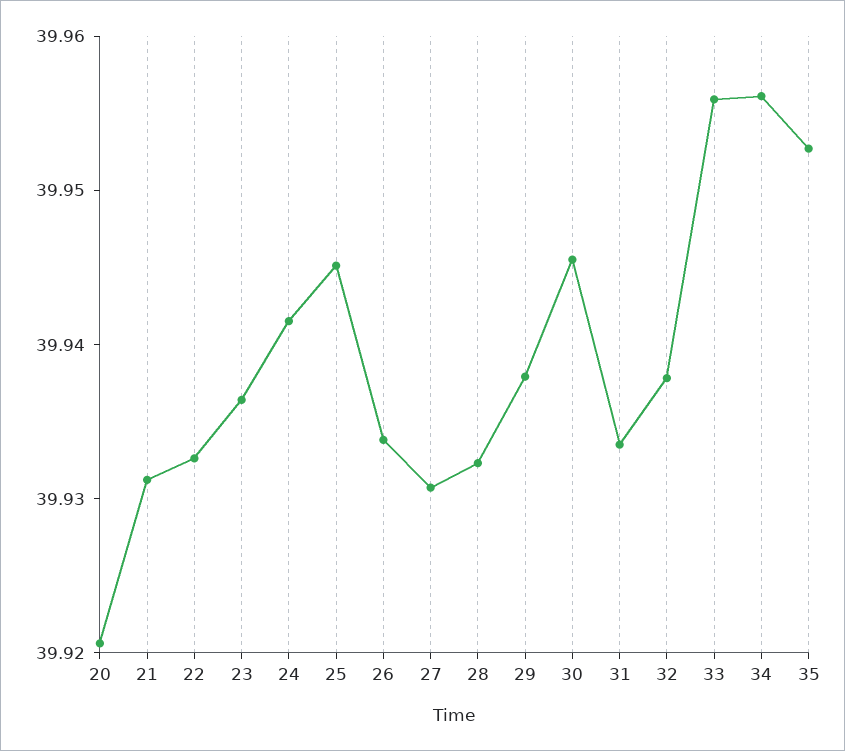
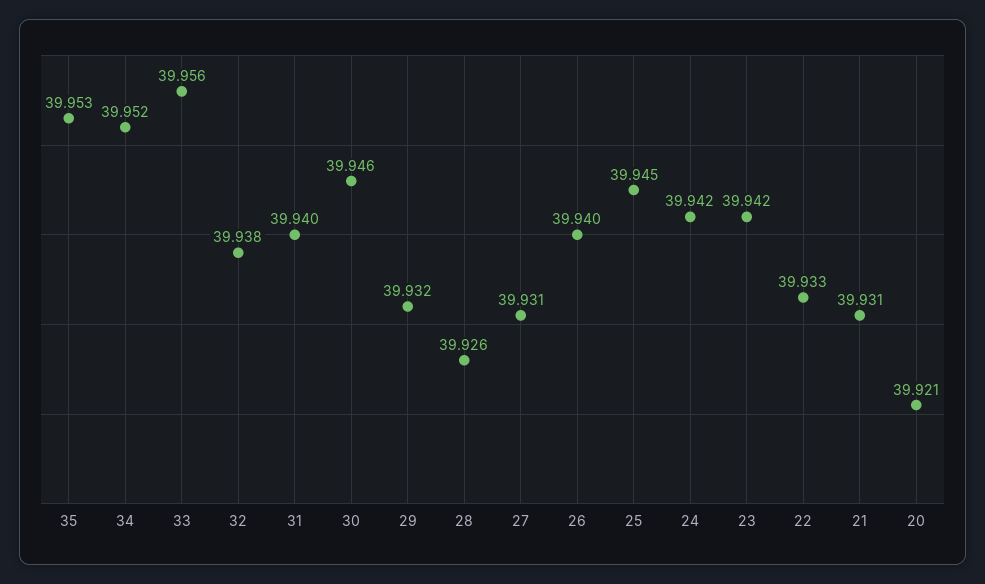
23: 39.936 -> 39.942
26: 39.934 -> 39.94
28: 39.932 -> 39.926
29: 39.938 -> 39.932
31: 39.934 -> 39.94
34: 39.956 -> 39.952

